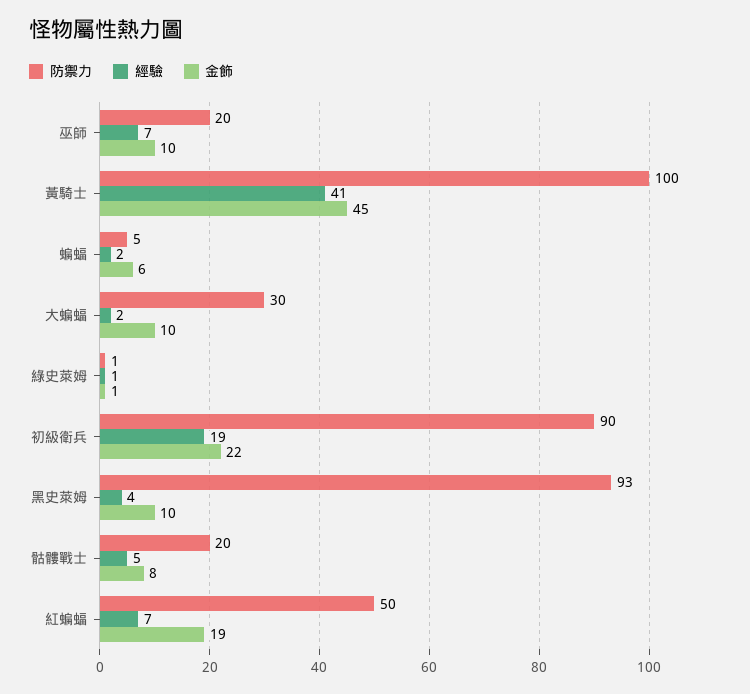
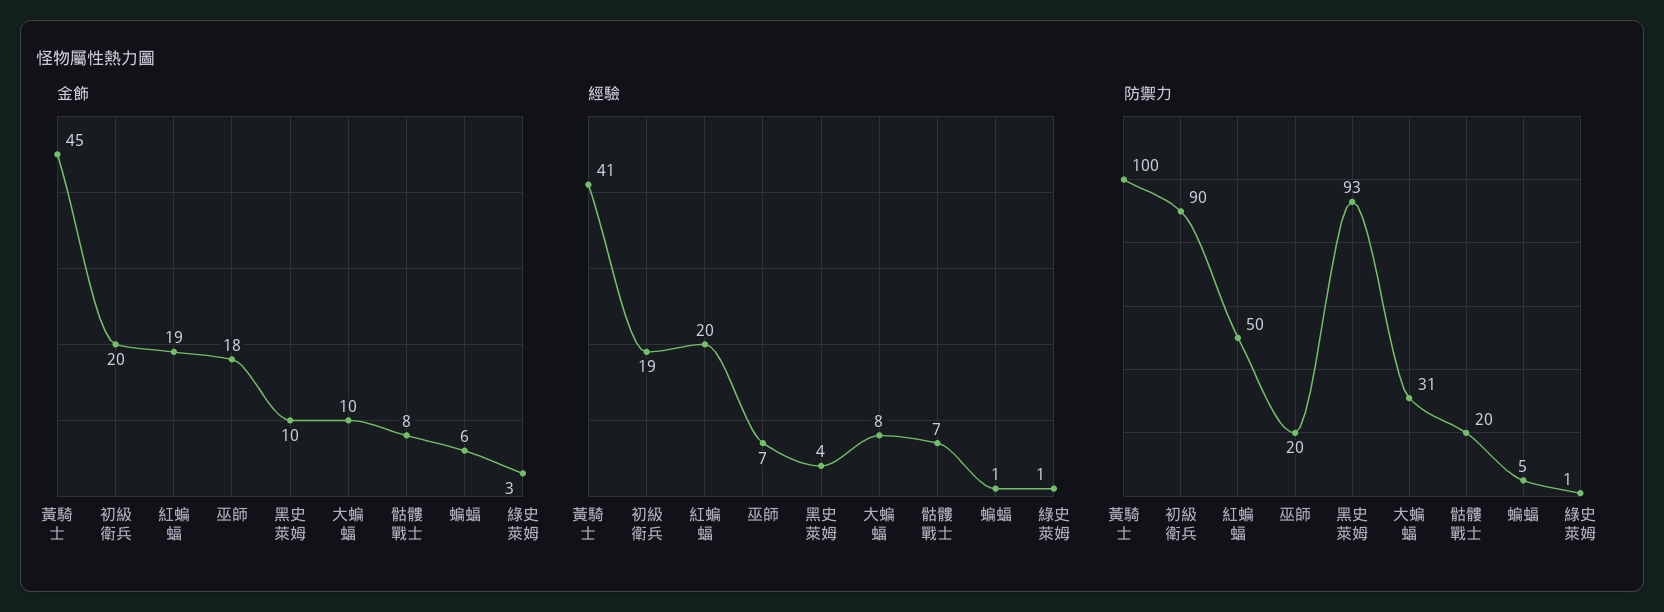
金飾, 巫師: 10 -> 18
經驗, 蝙蝠: 2 -> 1
防禦力, 大蝙蝠: 30 -> 31
經驗, 大蝙蝠: 2 -> 8
金飾, 綠史萊姆: 1 -> 3
金飾, 初級衛兵: 22 -> 20
經驗, 骷髏戰士: 5 -> 7
經驗, 紅蝙蝠: 7 -> 20

